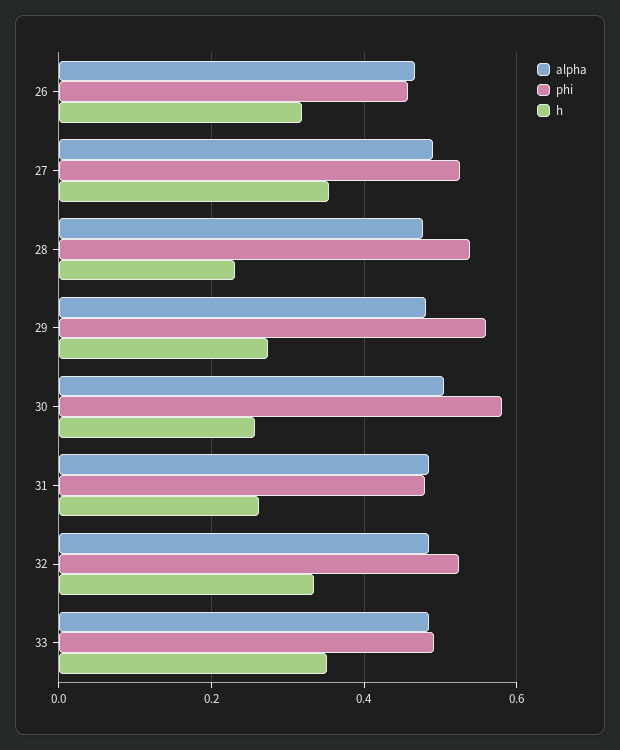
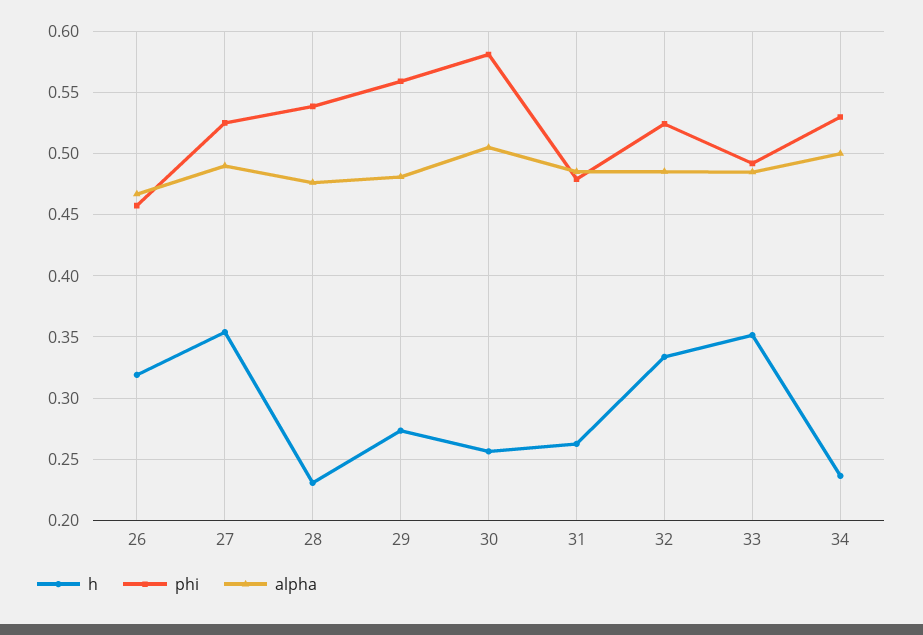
h, 34: none -> 0.235
phi, 34: none -> 0.53
alpha, 34: none -> 0.5

